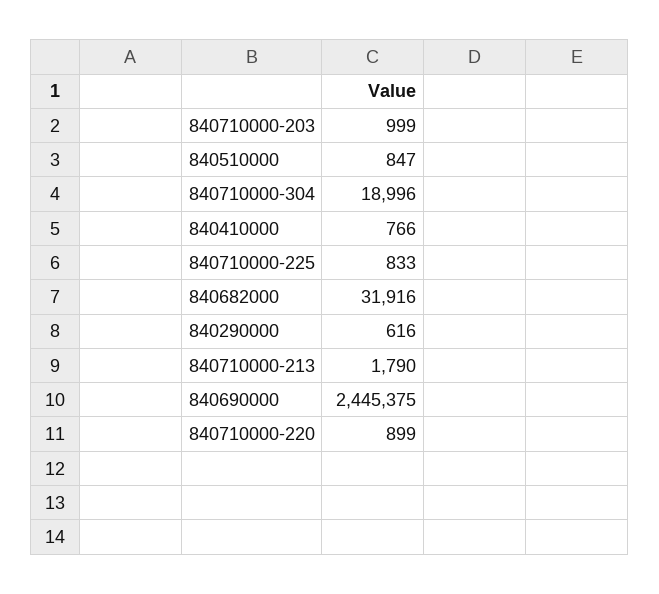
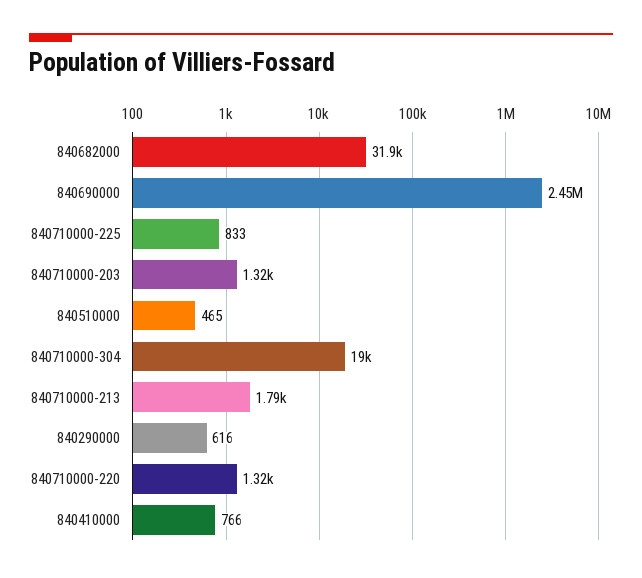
840710000-203: 999 -> 1320
840510000: 847 -> 465
840710000-220: 899 -> 1320

